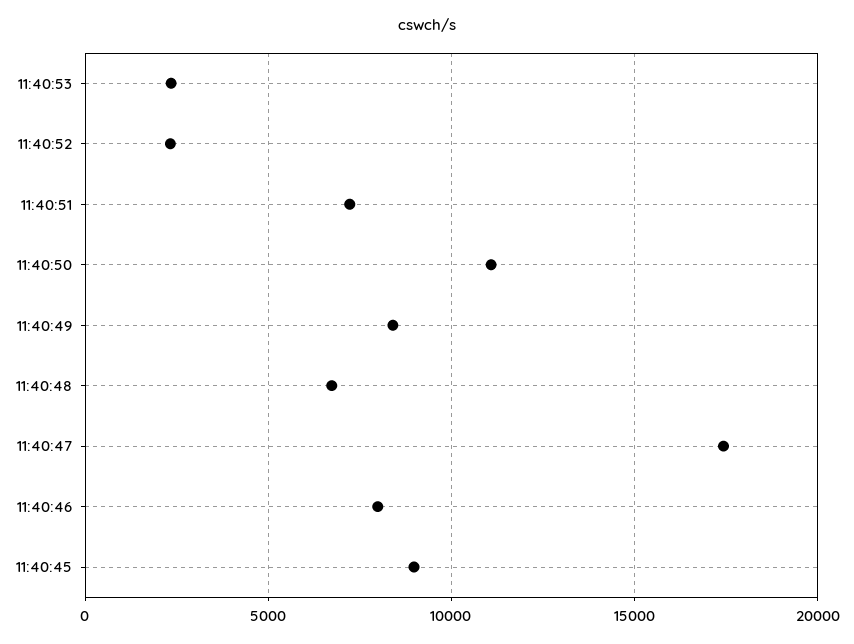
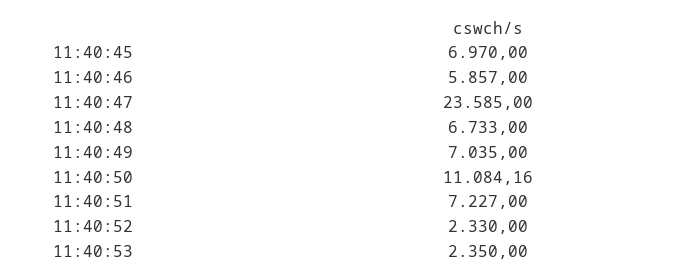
11:40:49: 8500 -> 7035
11:40:47: 17500 -> 23585
11:40:46: 8000 -> 5857
11:40:45: 9000 -> 6970

